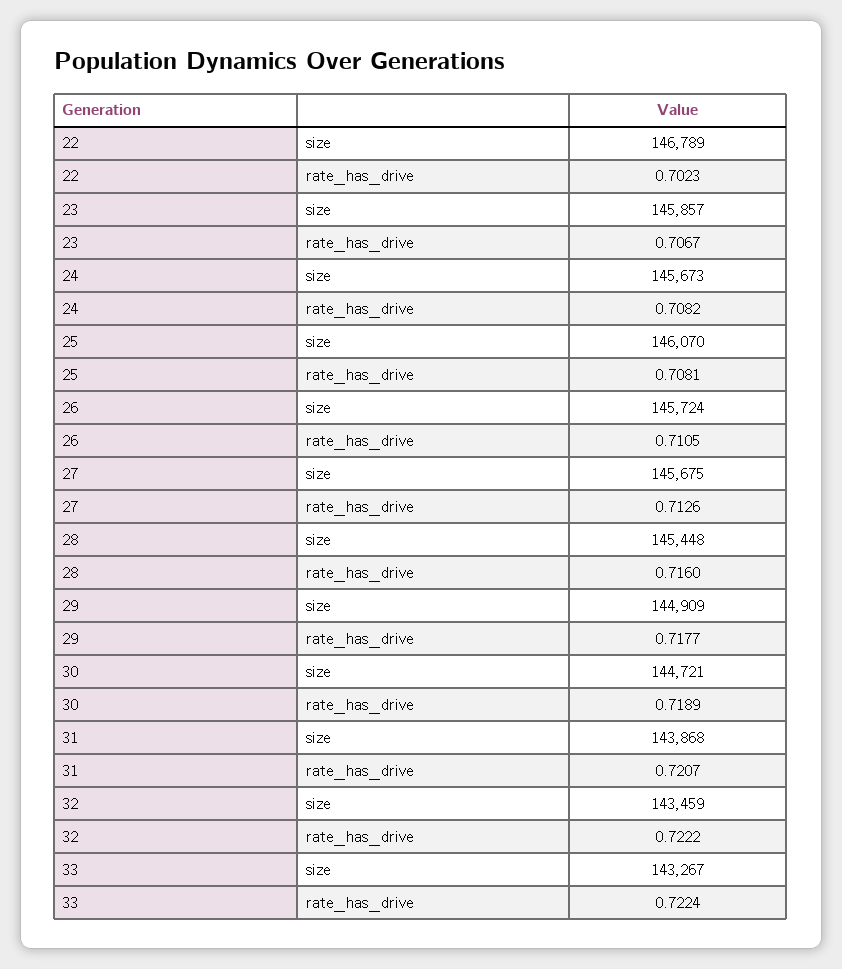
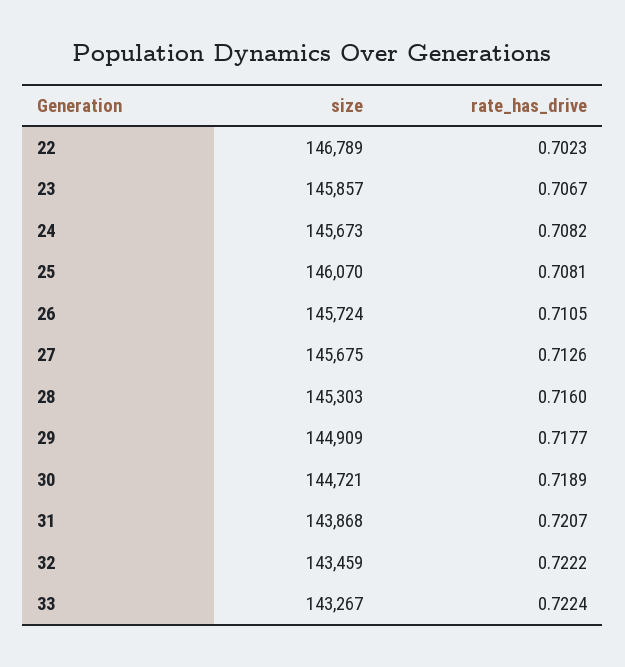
28, size: 145448 -> 145303

